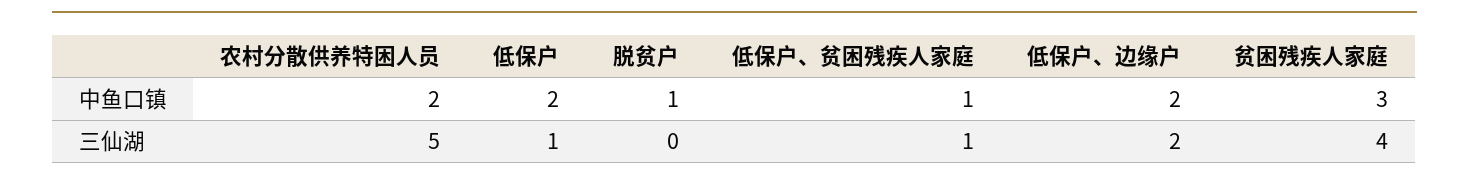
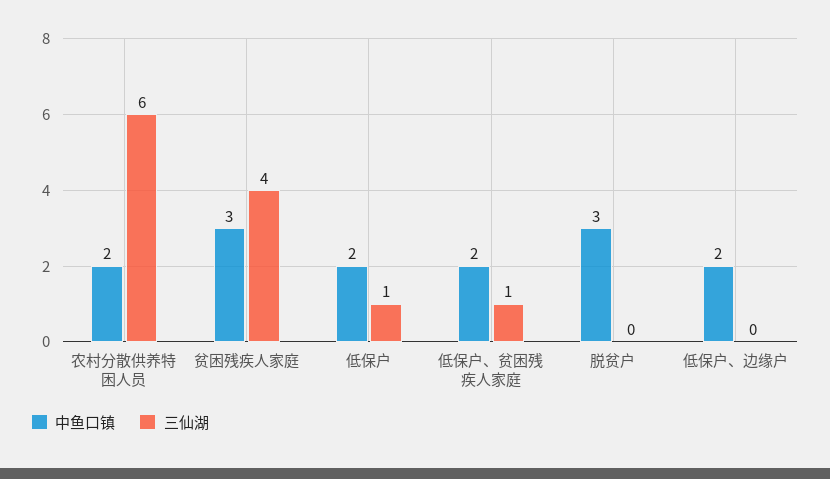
中鱼口镇, 脱贫户: 1 -> 3
中鱼口镇, 低保户、贫困残疾人家庭: 1 -> 2
三仙湖, 农村分散供养特困人员: 5 -> 6
三仙湖, 低保户、边缘户: 2 -> 0

